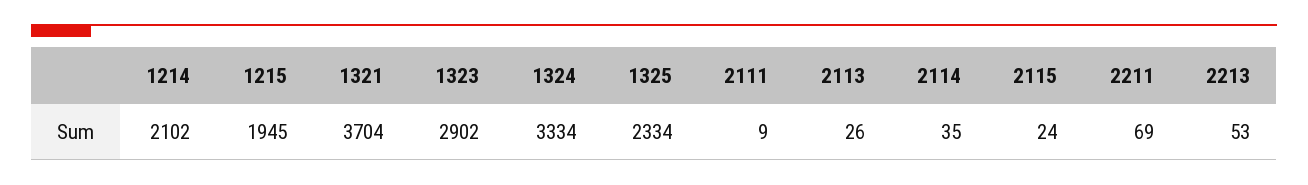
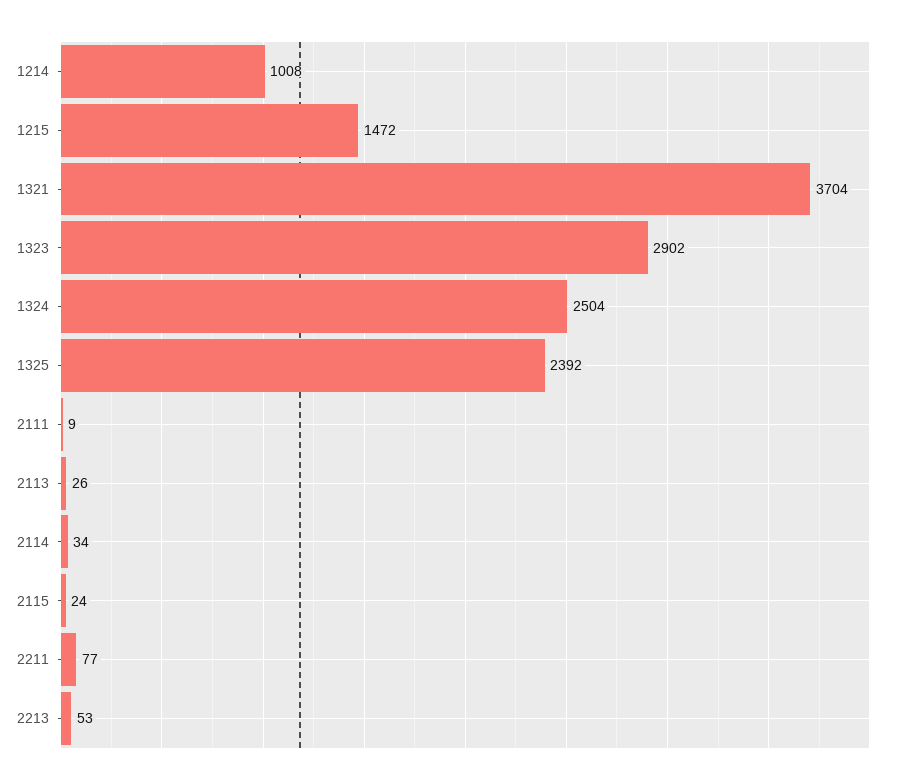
1214: 2102 -> 1008
1215: 1945 -> 1472
1324: 3334 -> 2504
1325: 2334 -> 2392
2114: 35 -> 34
2211: 69 -> 77

